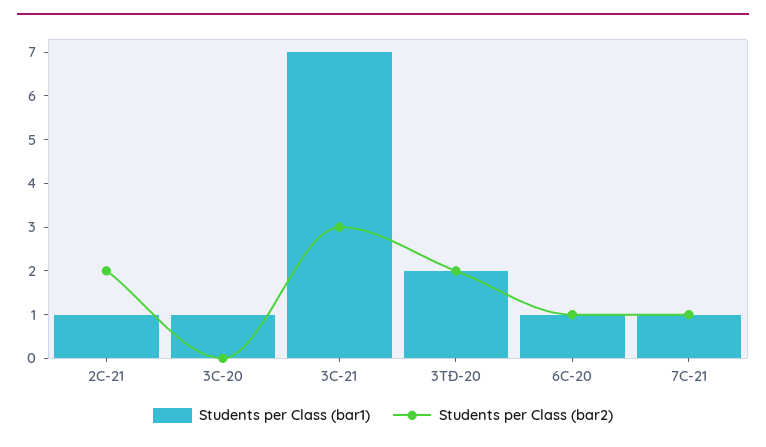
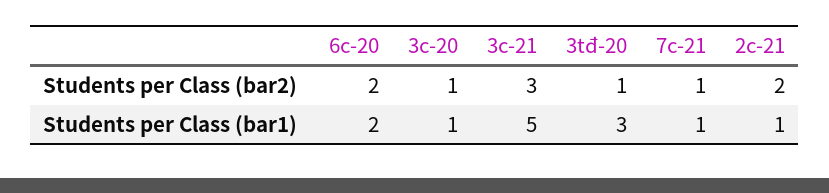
Students per Class (bar2), 3C-20: 0 -> 1
Students per Class (bar1), 3C-21: 7 -> 5
Students per Class (bar1), 3TĐ-20: 2 -> 3
Students per Class (bar2), 3TĐ-20: 2 -> 1
Students per Class (bar1), 6C-20: 1 -> 2
Students per Class (bar2), 6C-20: 1 -> 2

